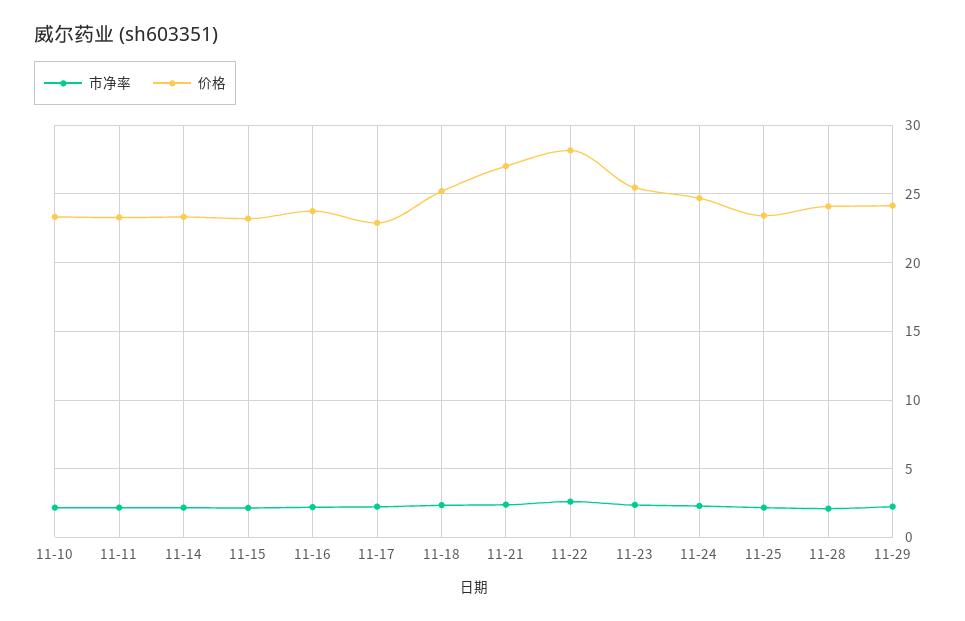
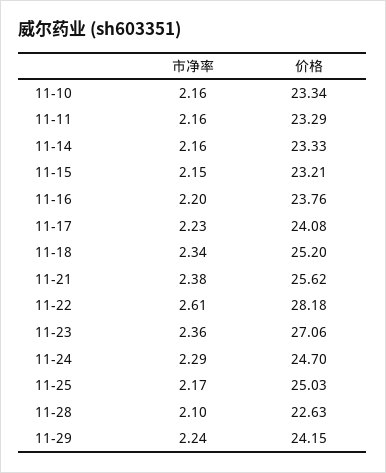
价格, 11-17: 23 -> 24.08
价格, 11-21: 27 -> 25.62
价格, 11-23: 25.5 -> 27.06
价格, 11-25: 23.5 -> 25.03
价格, 11-28: 24 -> 22.63

